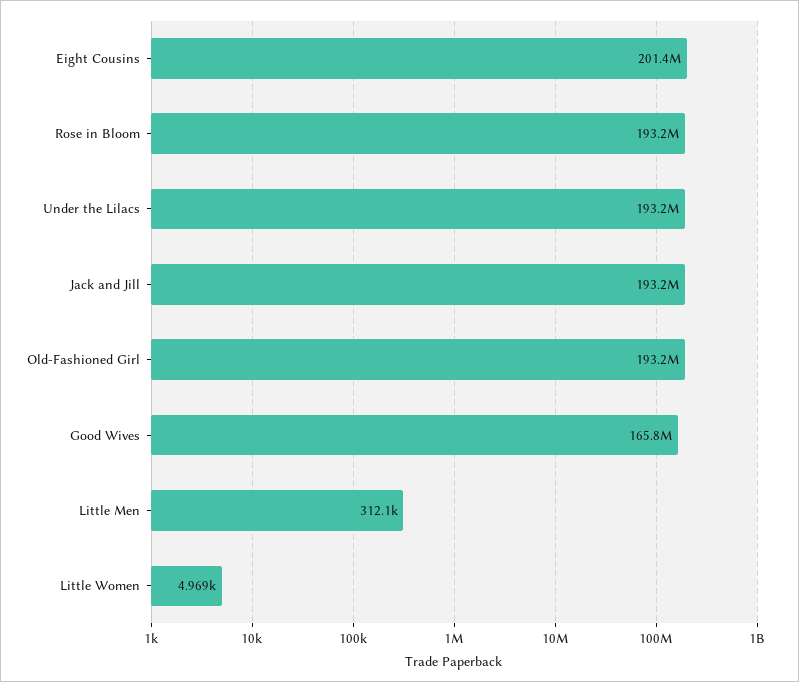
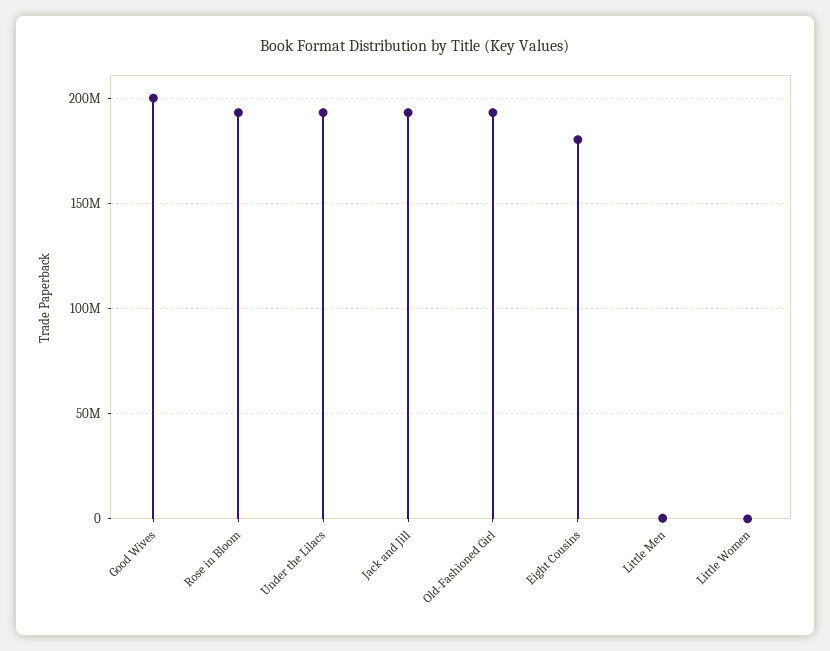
Eight Cousins: 201400000 -> 180000000
Good Wives: 165800000 -> 200000000

